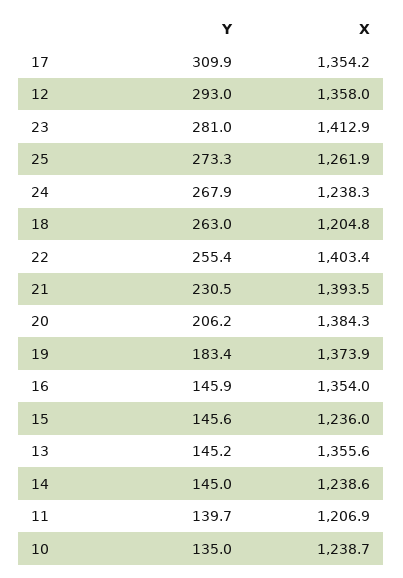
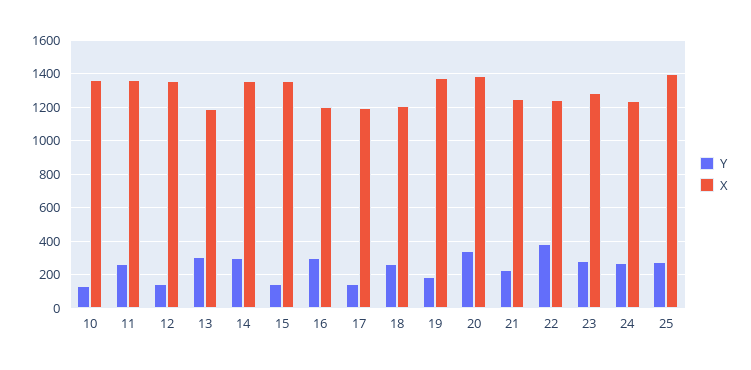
Y, 17: 309.9 -> 150
X, 17: 1354.2 -> 1200
Y, 12: 293 -> 150
X, 23: 1412.9 -> 1300
X, 25: 1261.9 -> 1400
Y, 22: 255.4 -> 400
X, 22: 1403.4 -> 1250
X, 21: 1393.5 -> 1250
Y, 20: 206.2 -> 350
Y, 16: 145.9 -> 300
X, 16: 1354 -> 1200
X, 15: 1236 -> 1350
Y, 13: 145.2 -> 300
X, 13: 1355.6 -> 1200
Y, 14: 145 -> 300
X, 14: 1238.6 -> 1350
Y, 11: 139.7 -> 250
X, 11: 1206.9 -> 1350
X, 10: 1238.7 -> 1350

